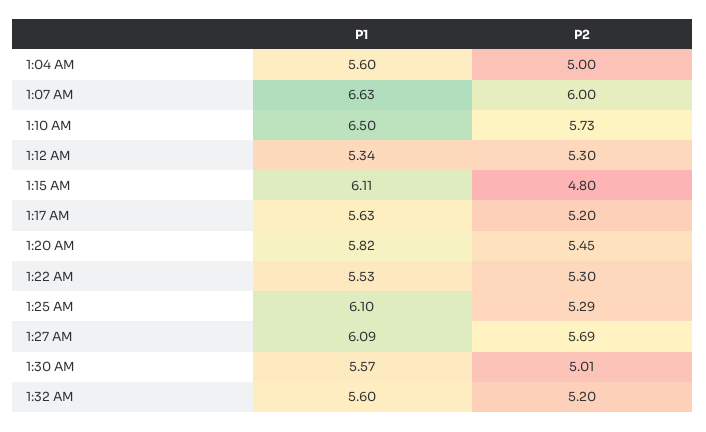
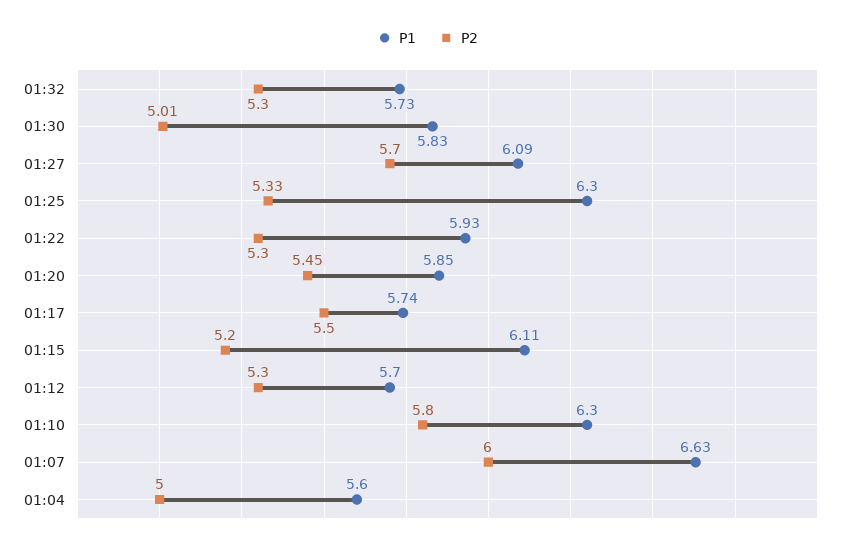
P1, 1:10 AM: 6.5 -> 6.3
P2, 1:10 AM: 5.73 -> 5.8
P1, 1:12 AM: 5.34 -> 5.7
P2, 1:15 AM: 4.8 -> 5.2
P1, 1:17 AM: 5.63 -> 5.74
P2, 1:17 AM: 5.2 -> 5.5
P1, 1:20 AM: 5.82 -> 5.85
P1, 1:22 AM: 5.53 -> 5.93
P1, 1:25 AM: 6.1 -> 6.3
P2, 1:25 AM: 5.29 -> 5.33
P2, 1:27 AM: 5.69 -> 5.7
P1, 1:30 AM: 5.57 -> 5.83
P1, 1:32 AM: 5.6 -> 5.73
P2, 1:32 AM: 5.2 -> 5.3

